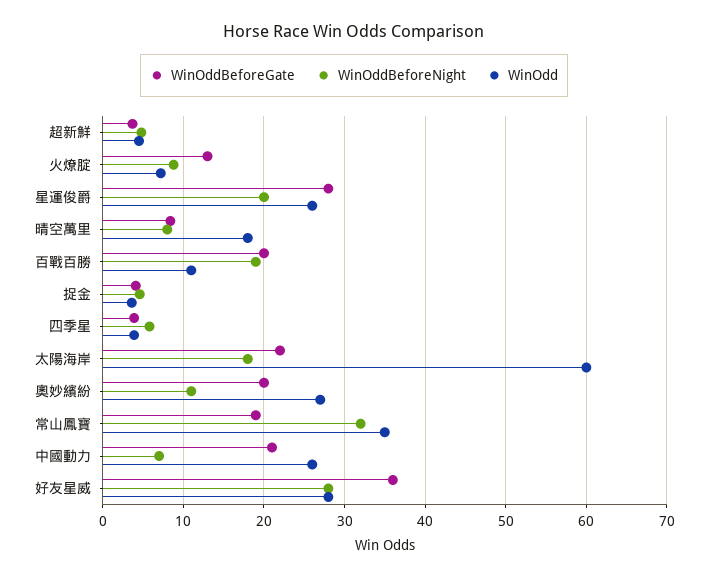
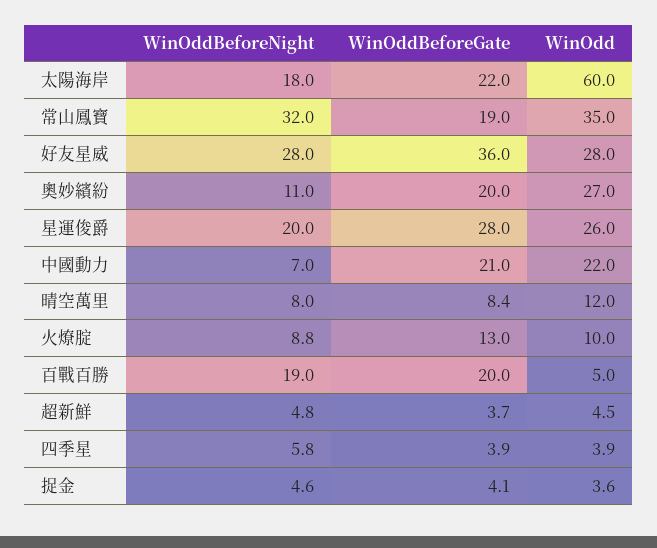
WinOdd, 火燎腚: 7 -> 10
WinOdd, 晴空萬里: 18 -> 12
WinOdd, 百戰百勝: 11 -> 5
WinOdd, 中國動力: 26 -> 22

